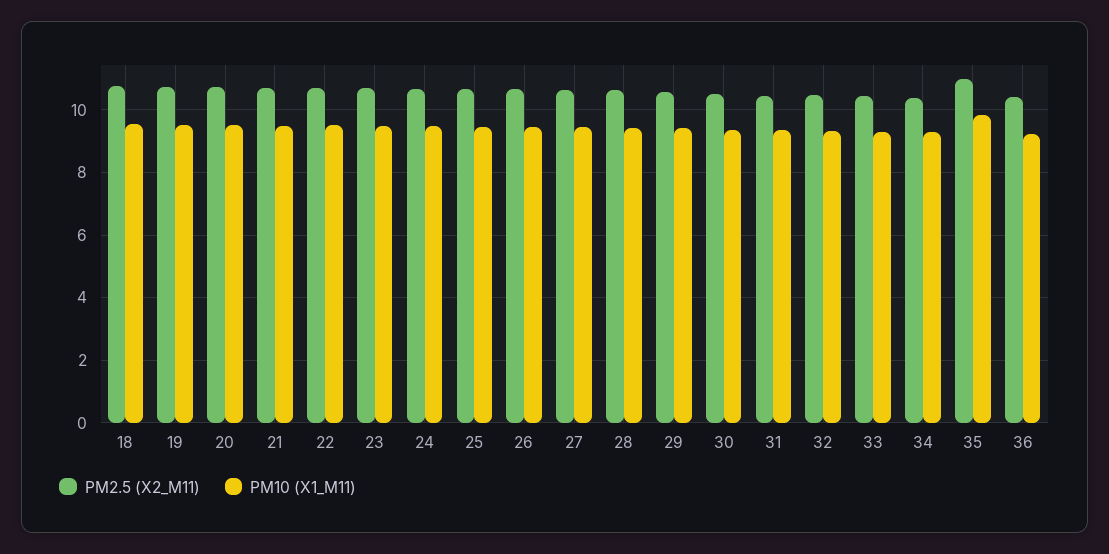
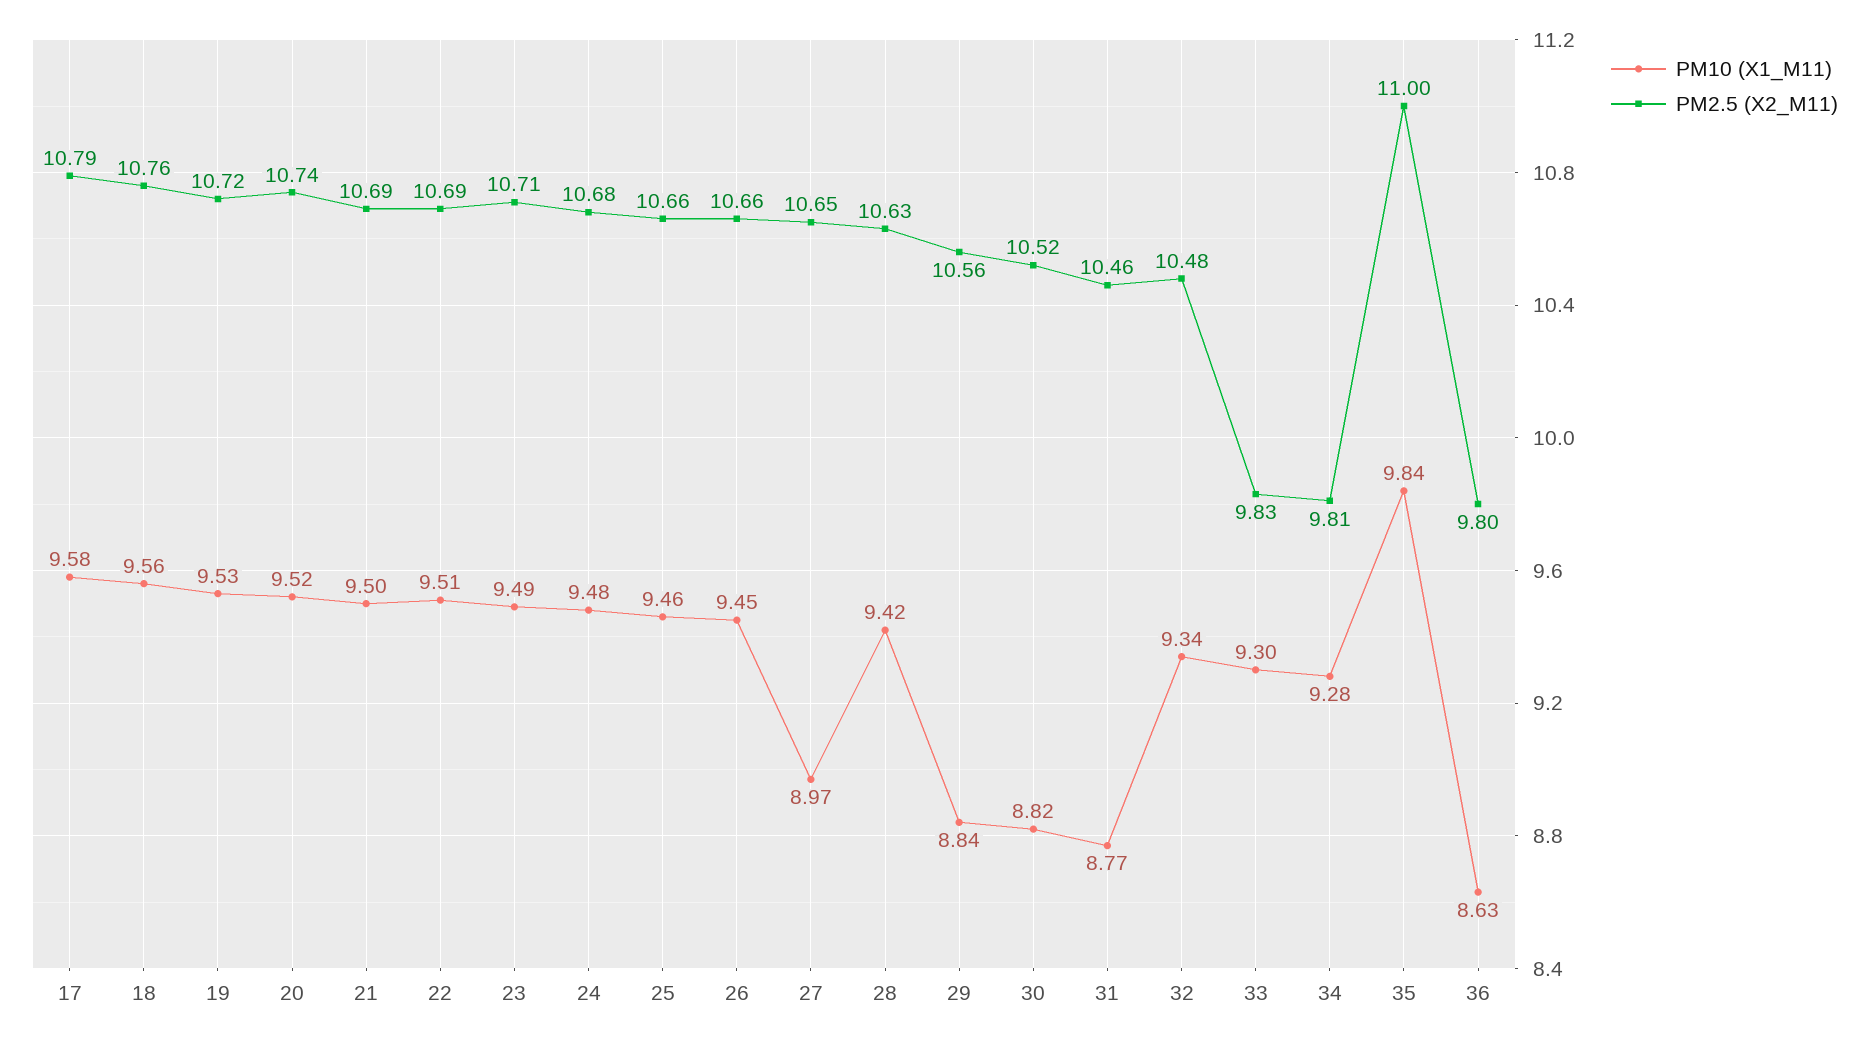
PM10 (X1_M11), 27: 9.4 -> 8.97
PM10 (X1_M11), 29: 9.4 -> 8.84
PM10 (X1_M11), 30: 9.4 -> 8.82
PM10 (X1_M11), 31: 9.4 -> 8.77
PM2.5 (X2_M11), 33: 10.4 -> 9.83
PM2.5 (X2_M11), 34: 10.4 -> 9.81
PM2.5 (X2_M11), 36: 10.4 -> 9.8
PM10 (X1_M11), 36: 9.2 -> 8.63
PM10 (X1_M11), 17: none -> 9.58
PM2.5 (X2_M11), 17: none -> 10.79

